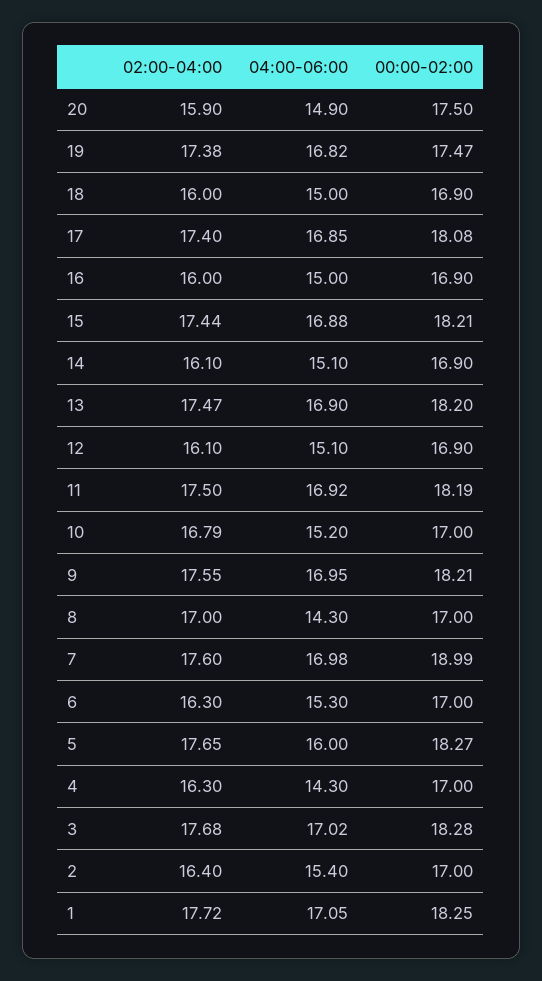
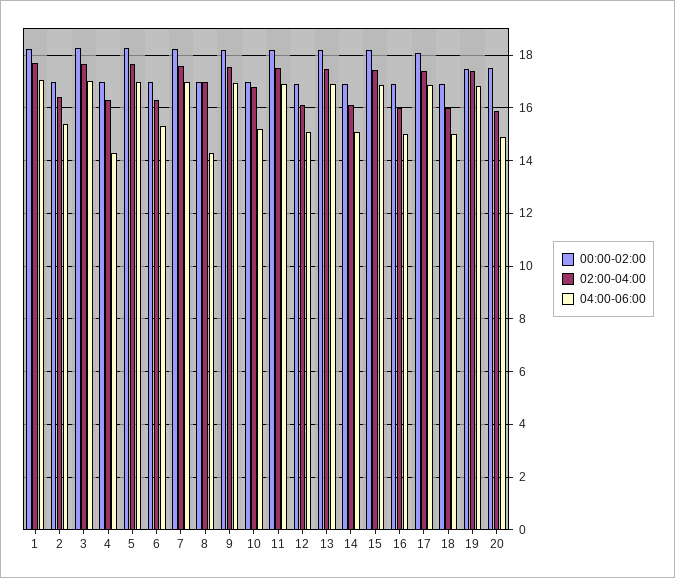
00:00-02:00, 7: 18.99 -> 18.25
04:00-06:00, 5: 16 -> 17

